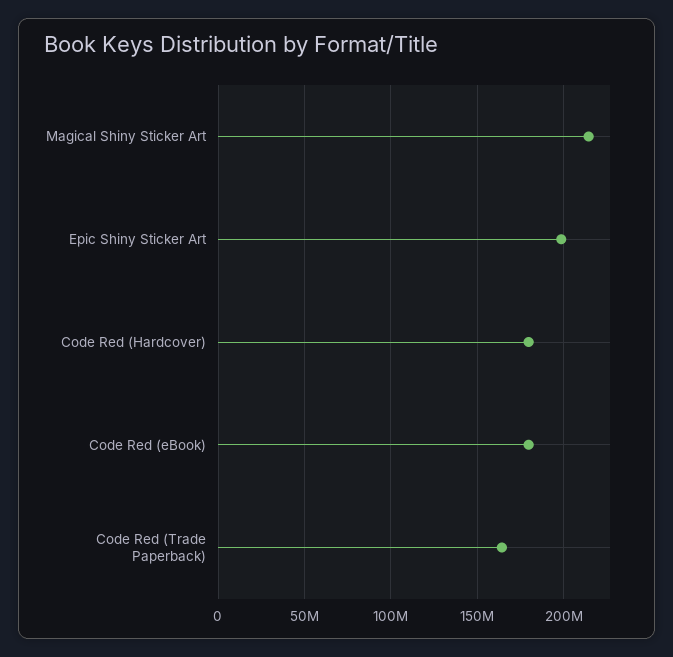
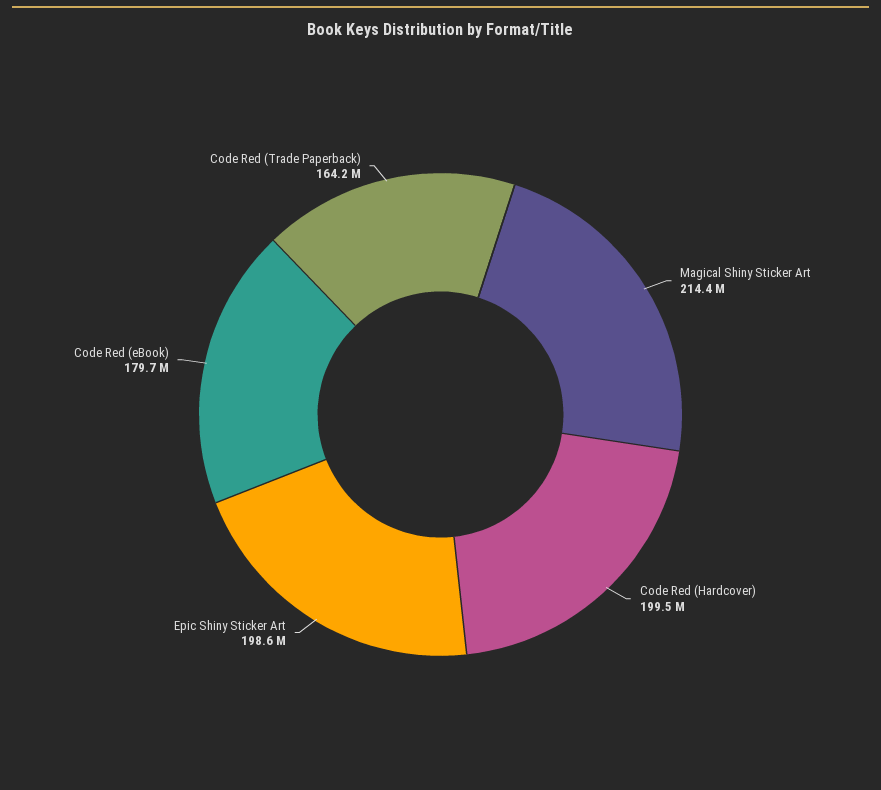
Code Red (Hardcover): 180000000 -> 199500000

